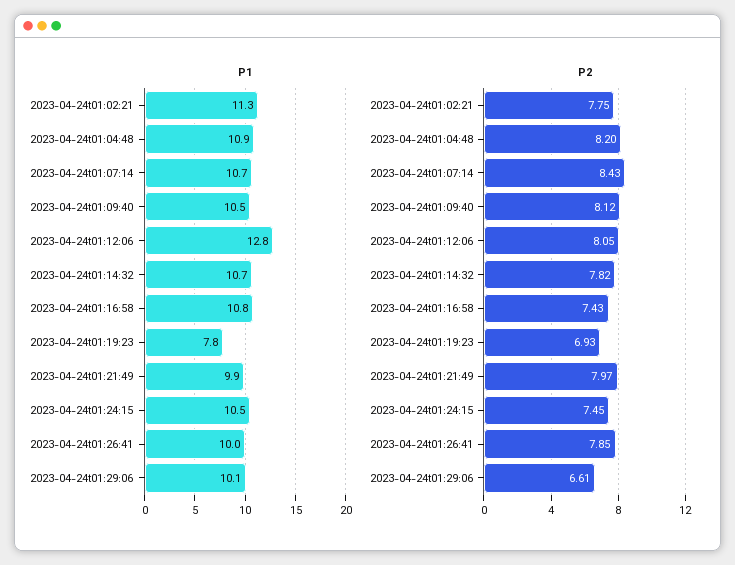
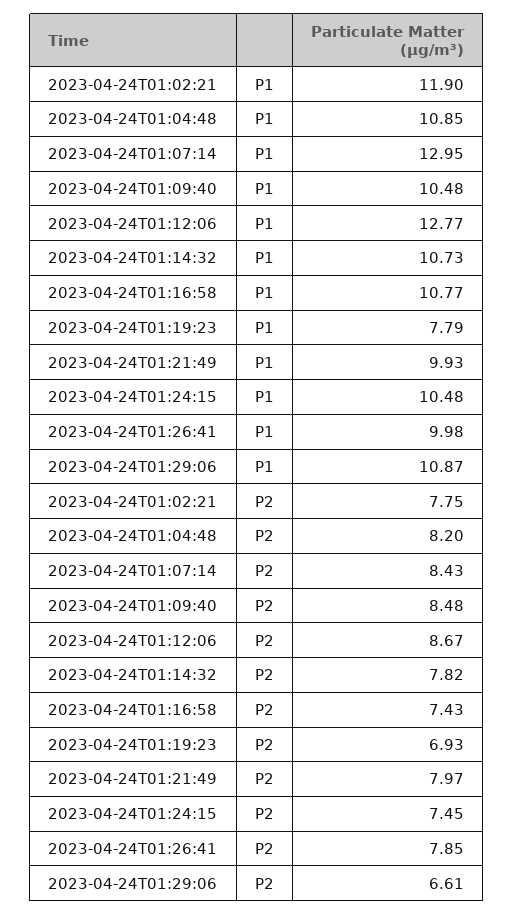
P1, 2023-04-24t01:02:21: 11.3 -> 11.9
P1, 2023-04-24t01:07:14: 10.7 -> 12.95
P1, 2023-04-24t01:29:06: 10.1 -> 10.87
P2, 2023-04-24t01:09:40: 8.12 -> 8.48
P2, 2023-04-24t01:12:06: 8.05 -> 8.67

